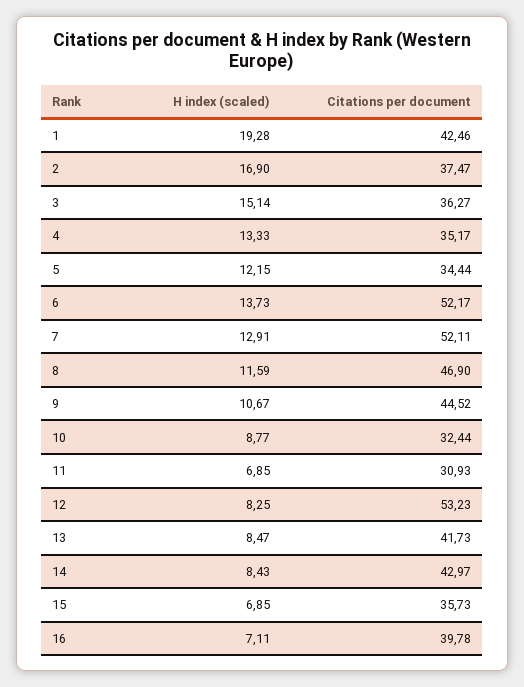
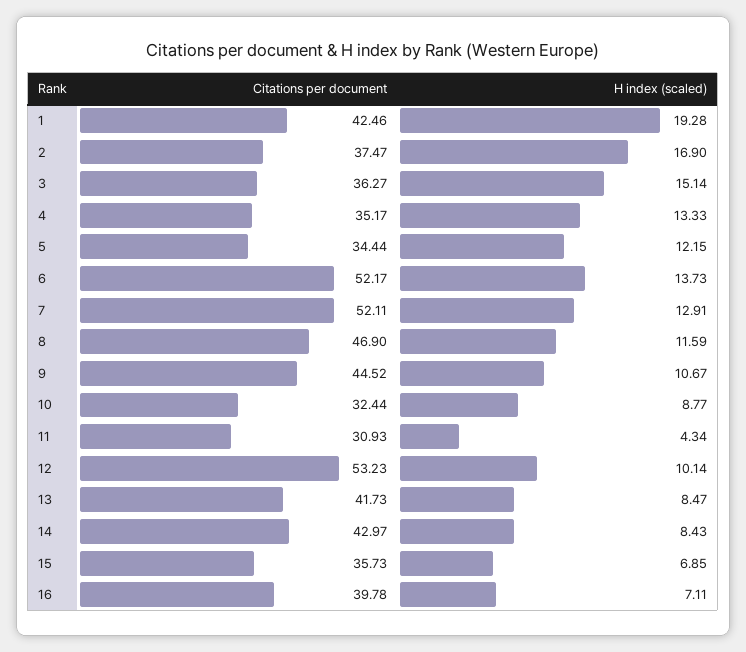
H index (scaled), 11: 6.85 -> 4.34
H index (scaled), 12: 8.25 -> 10.14

